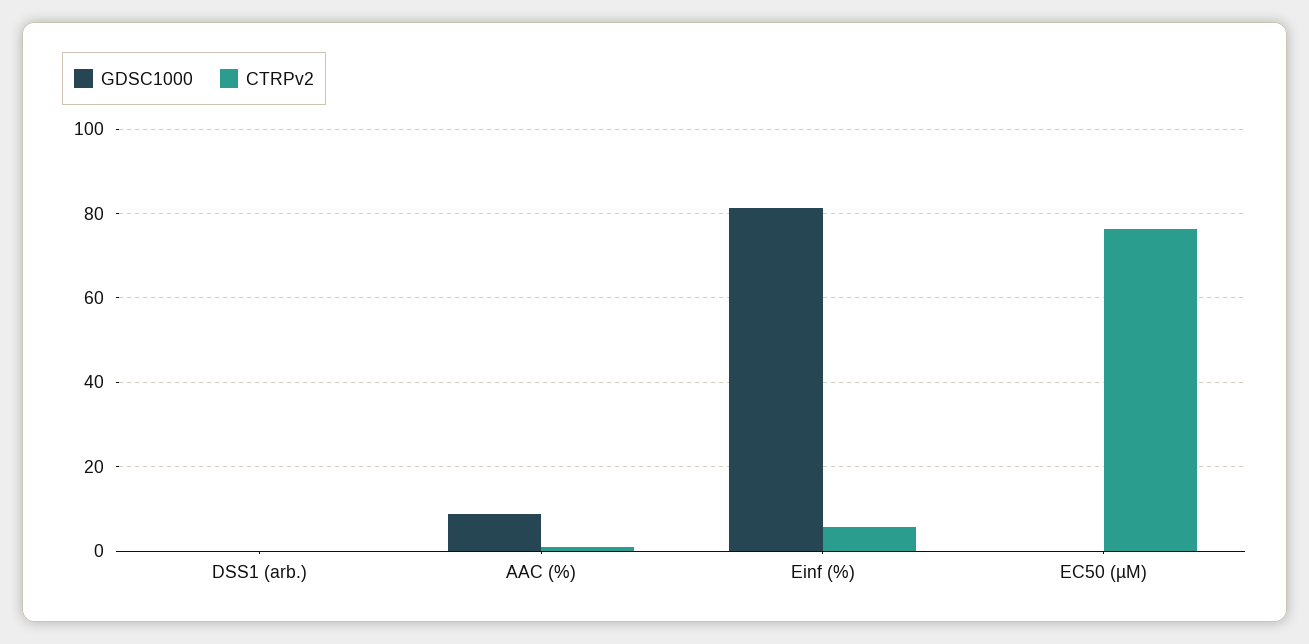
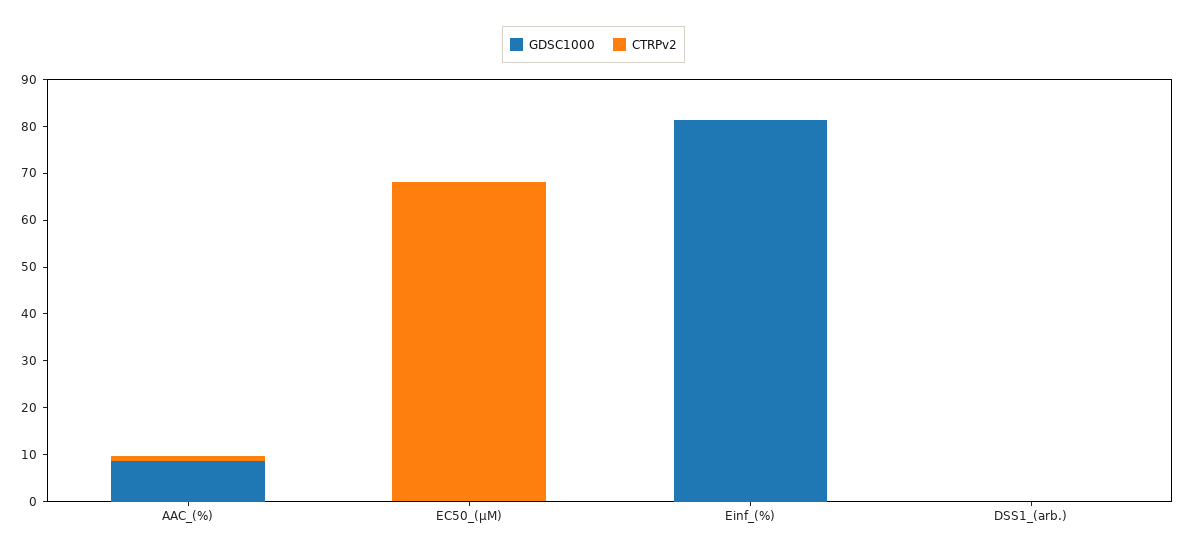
CTRPv2, Einf (%): 6 -> 0
CTRPv2, EC50 (µM): 76 -> 68

